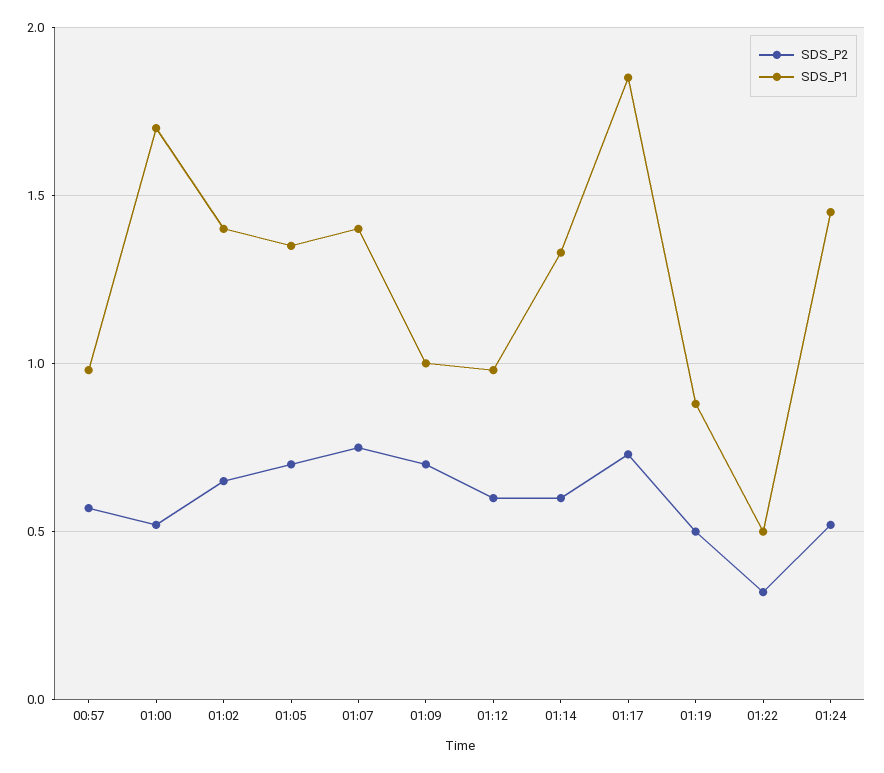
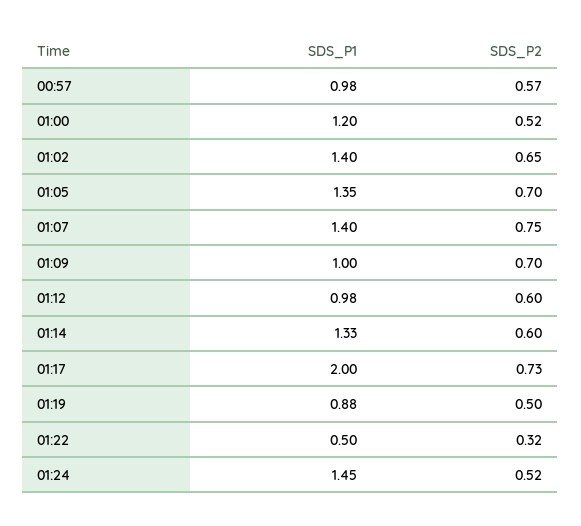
SDS_P1, 01:00: 1.7 -> 1.2
SDS_P1, 01:17: 1.85 -> 2

